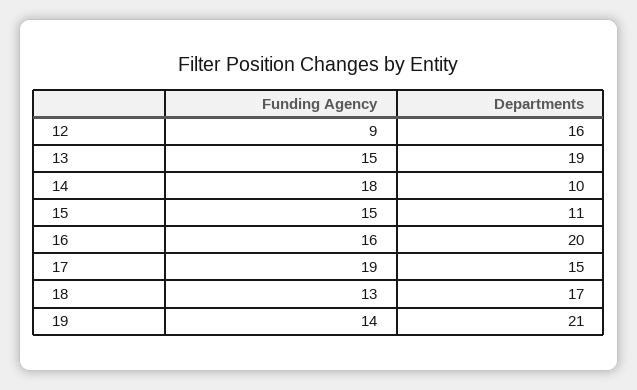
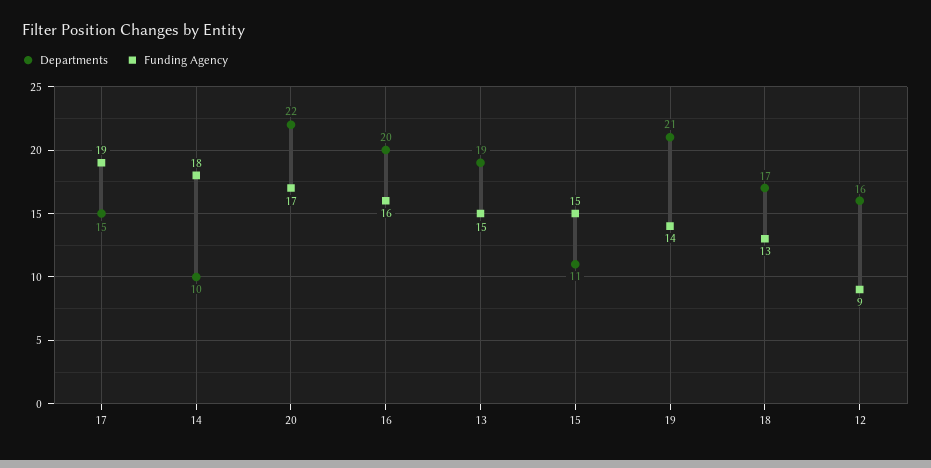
Departments, 20: none -> 22
Funding Agency, 20: none -> 17

